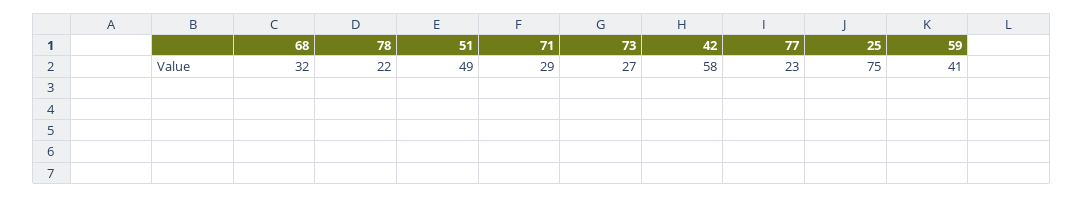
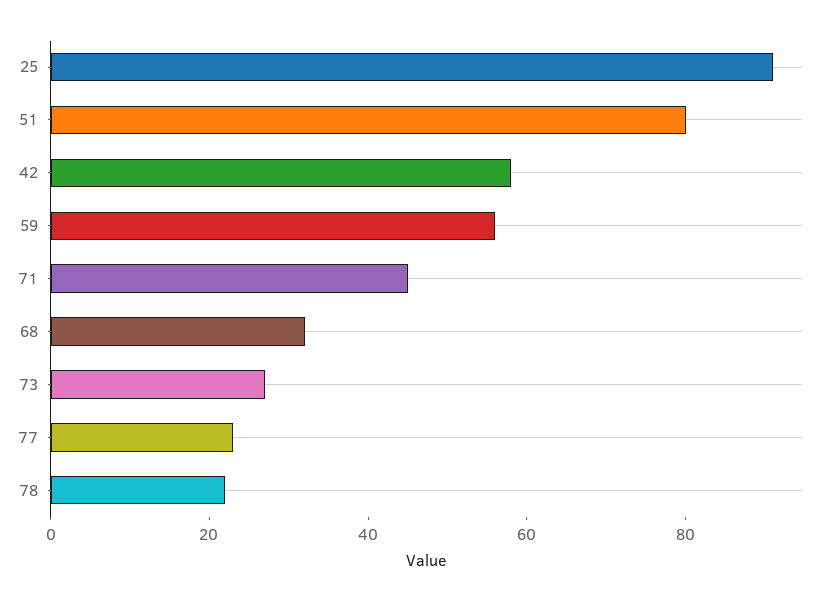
51: 49 -> 80
71: 29 -> 45
25: 75 -> 90
59: 41 -> 55

